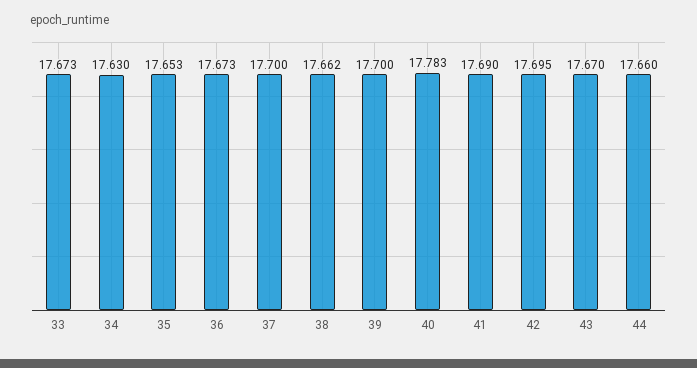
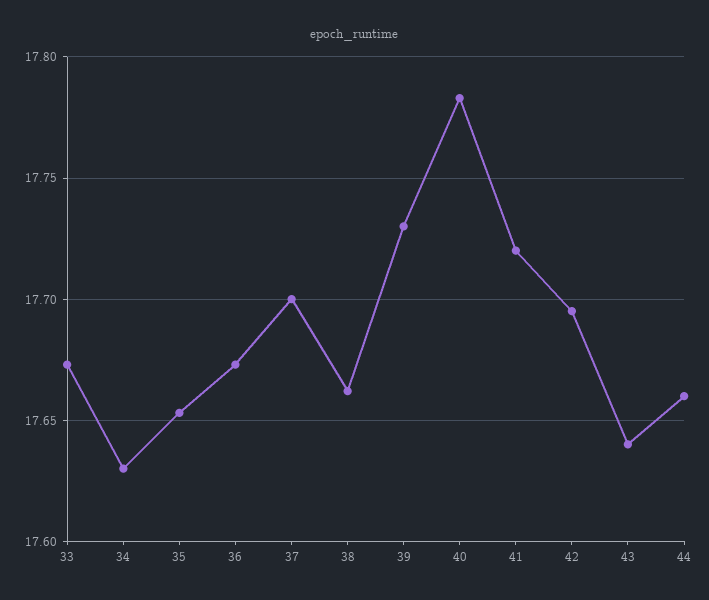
39: 17.7 -> 17.73
41: 17.69 -> 17.72
43: 17.67 -> 17.64

